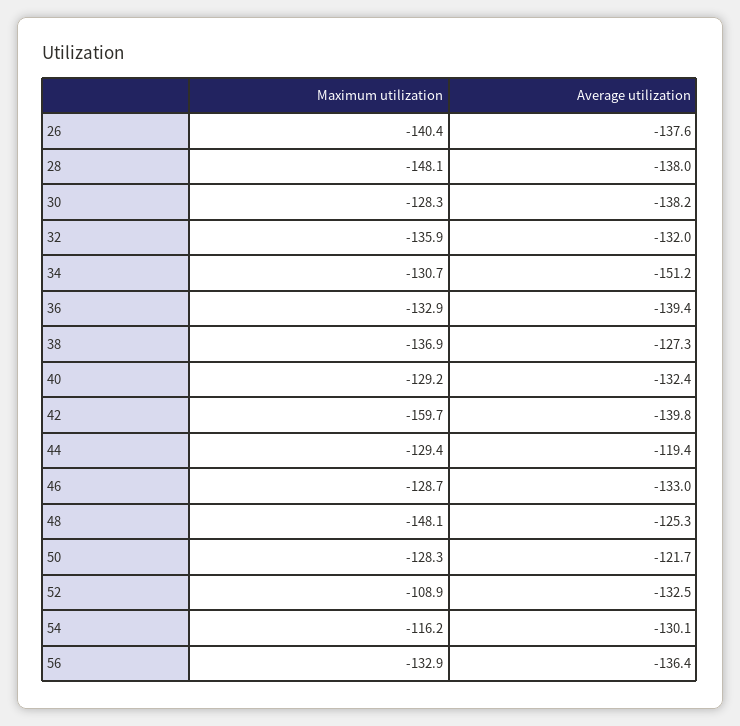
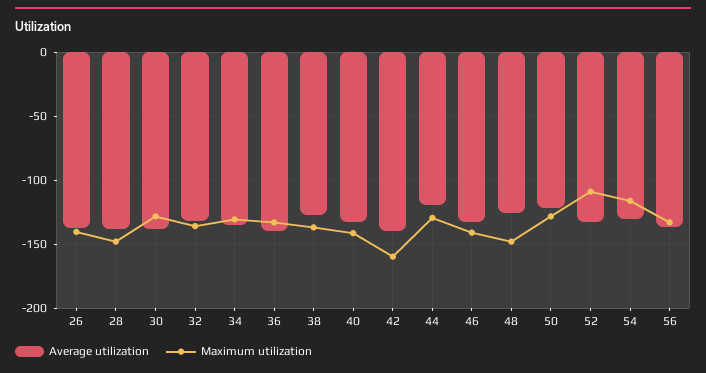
Average utilization, 34: -151.2 -> -135
Maximum utilization, 40: -129.2 -> -140
Maximum utilization, 46: -128.7 -> -140

